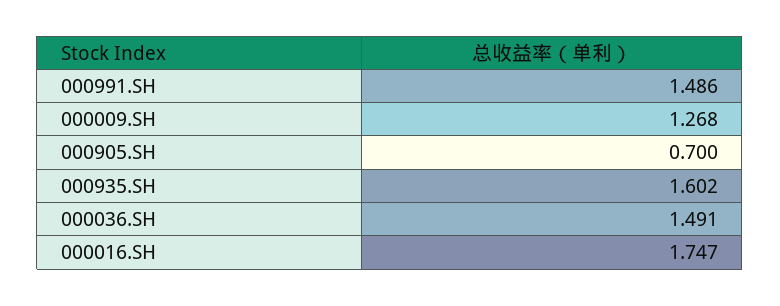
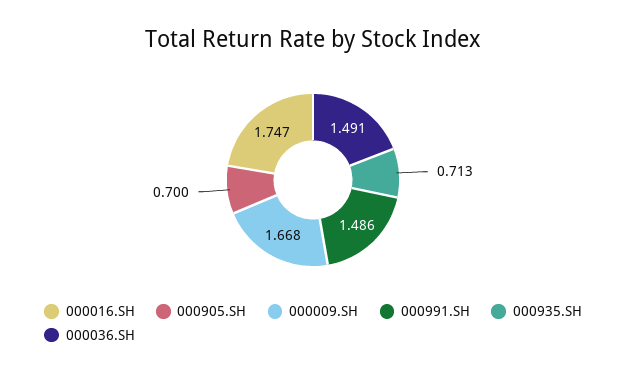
000009.SH: 1.268 -> 1.668
000935.SH: 1.602 -> 0.713

